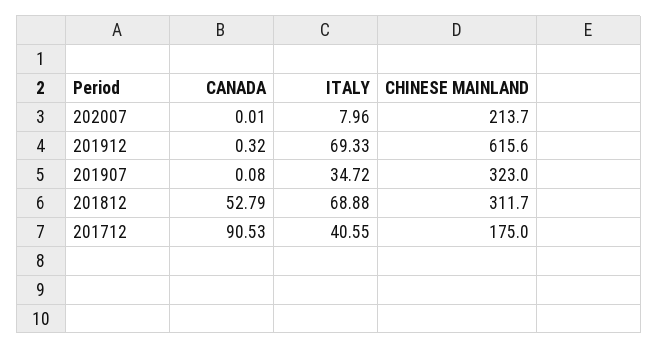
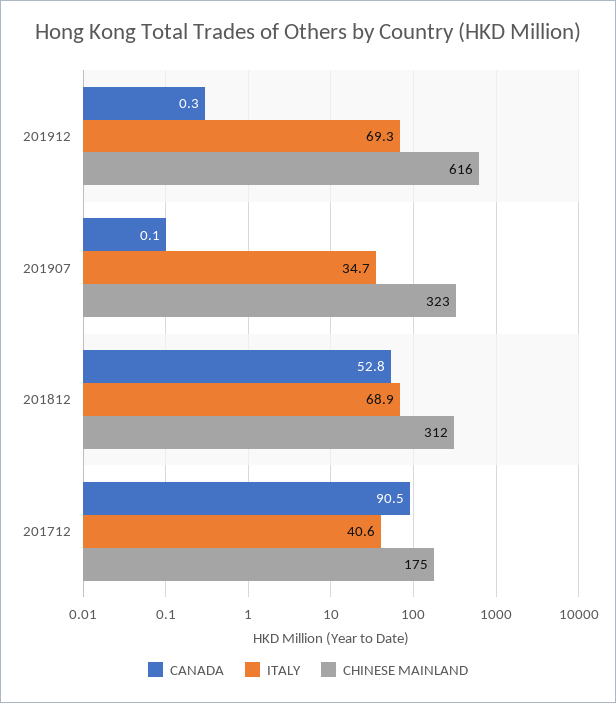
CANADA, 202007: 0.01 -> none
ITALY, 202007: 7.96 -> none
CHINESE MAINLAND, 202007: 213.7 -> none

